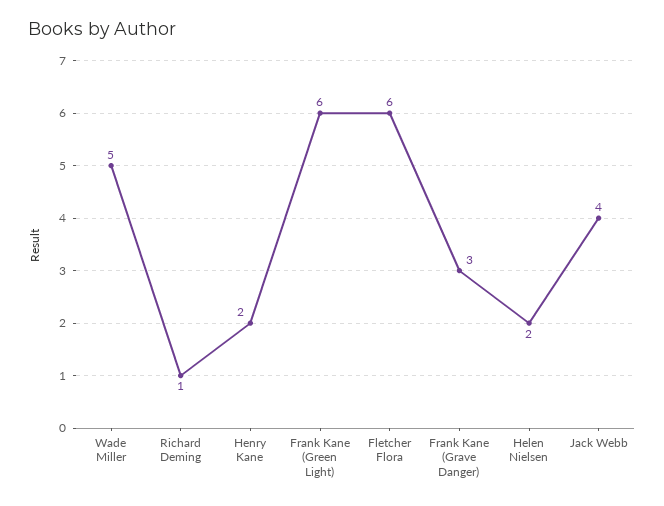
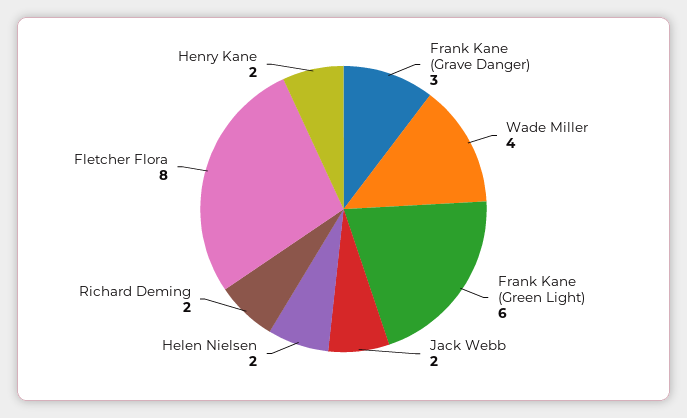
Wade Miller: 5 -> 4
Richard Deming: 1 -> 2
Fletcher Flora: 6 -> 8
Jack Webb: 4 -> 2

